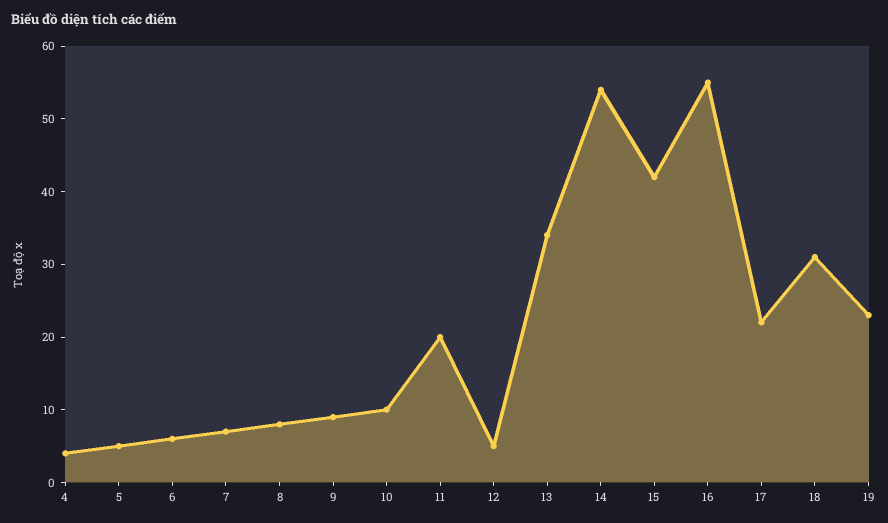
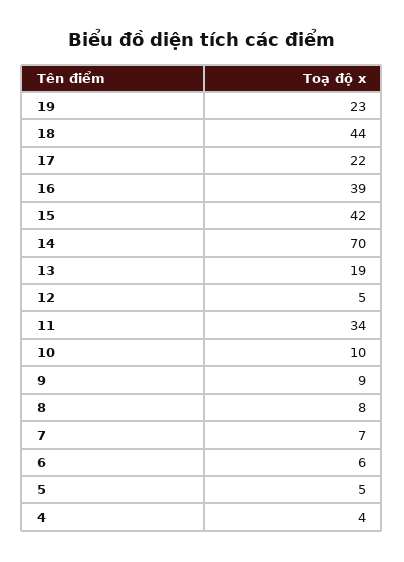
11: 20 -> 34
13: 35 -> 19
14: 55 -> 70
16: 55 -> 39
18: 30 -> 44

